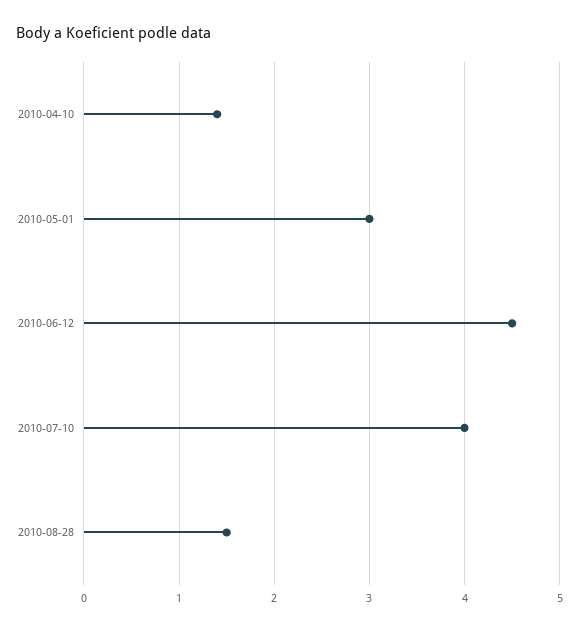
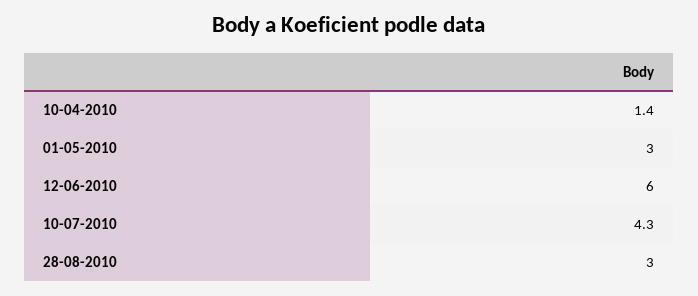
2010-06-12: 4.5 -> 6
2010-07-10: 4 -> 4.3
2010-08-28: 1.5 -> 3

